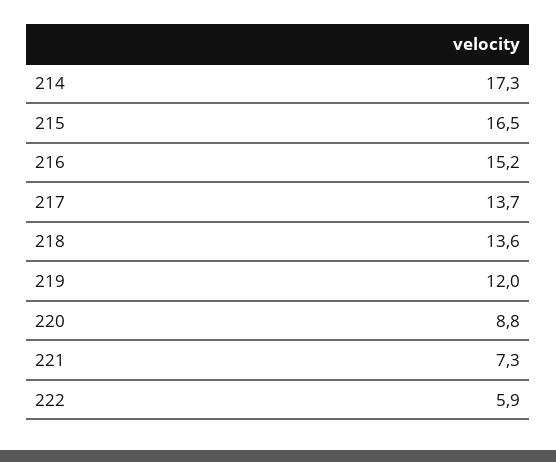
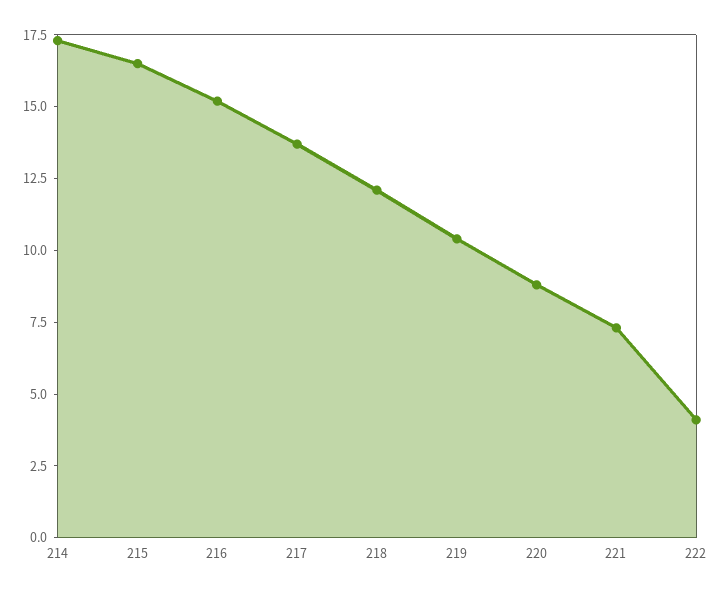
218: 13.6 -> 12
219: 12 -> 10.5
222: 5.9 -> 4

